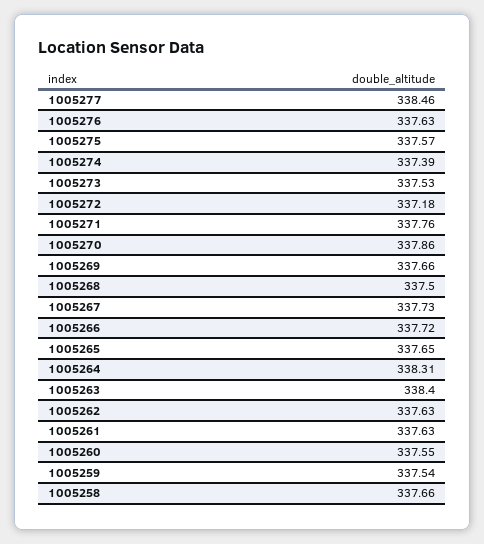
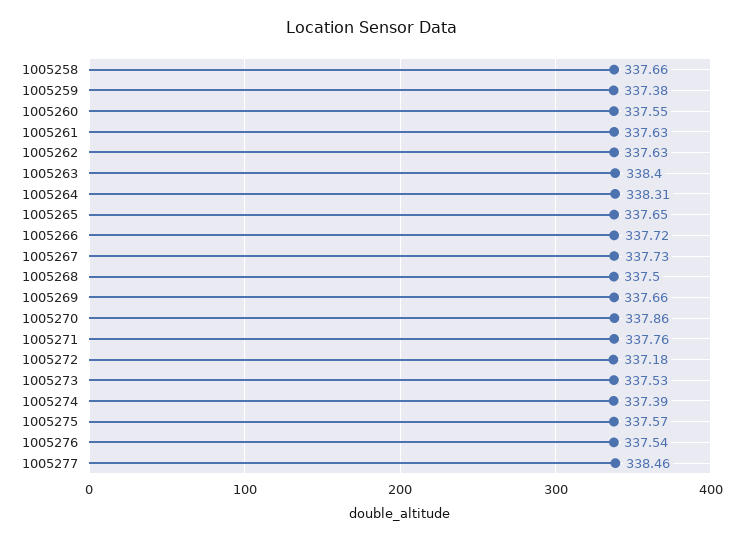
1005276: 337.63 -> 337.54
1005259: 337.54 -> 337.38

